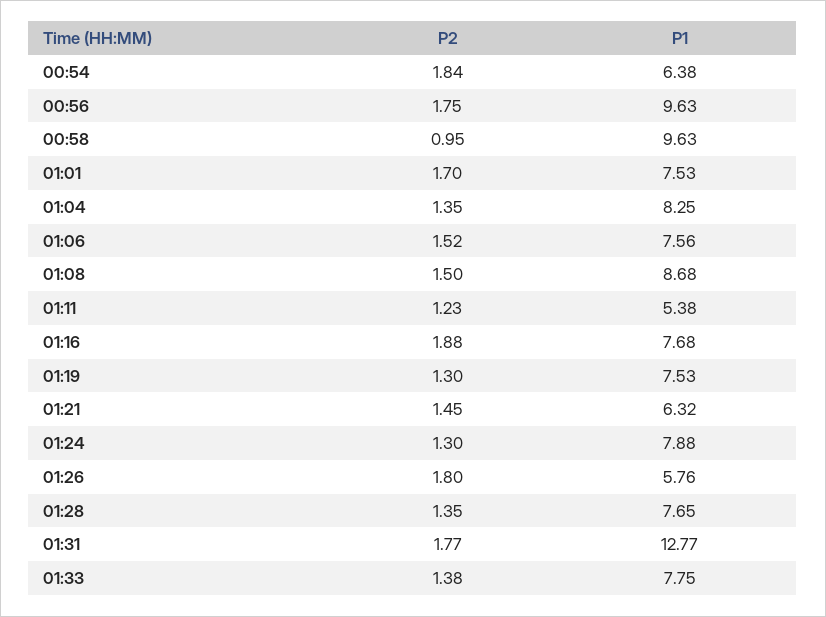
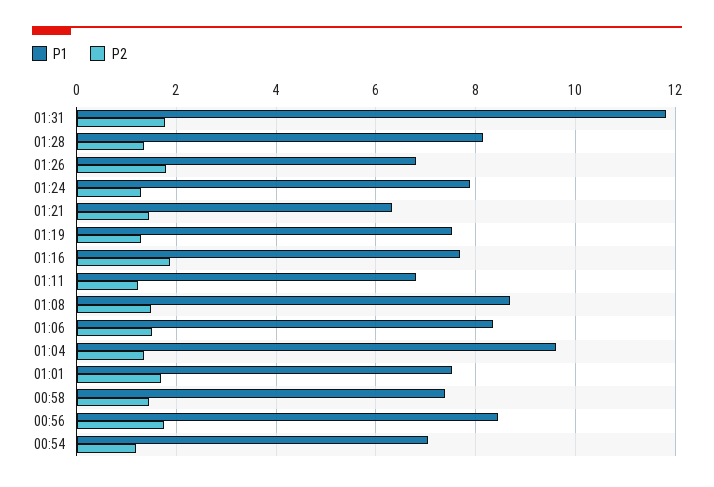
P2, 00:54: 1.84 -> 1.2
P1, 00:54: 6.38 -> 7
P1, 00:56: 9.63 -> 8.4
P2, 00:58: 0.95 -> 1.4
P1, 00:58: 9.63 -> 7.4
P1, 01:04: 8.25 -> 9.6
P1, 01:06: 7.56 -> 8.4
P1, 01:11: 5.38 -> 6.8
P1, 01:26: 5.76 -> 6.8
P1, 01:28: 7.65 -> 8.2
P1, 01:31: 12.77 -> 11.8
P2, 01:33: 1.38 -> none
P1, 01:33: 7.75 -> none

